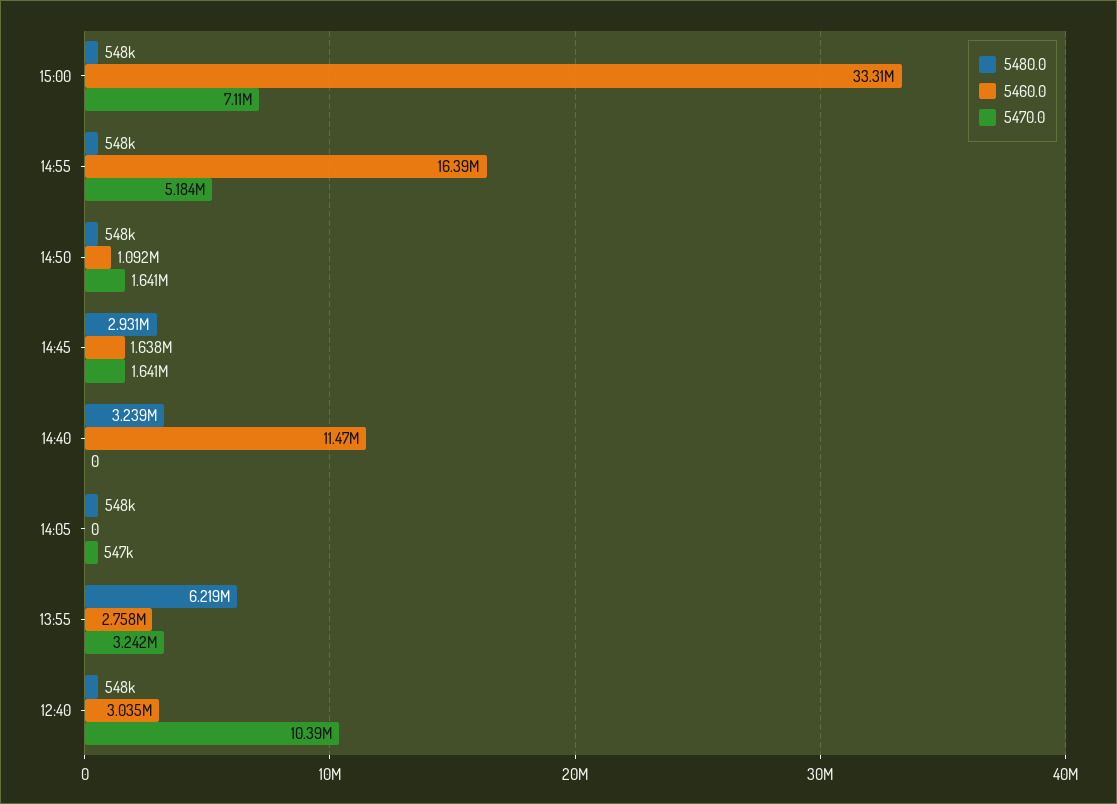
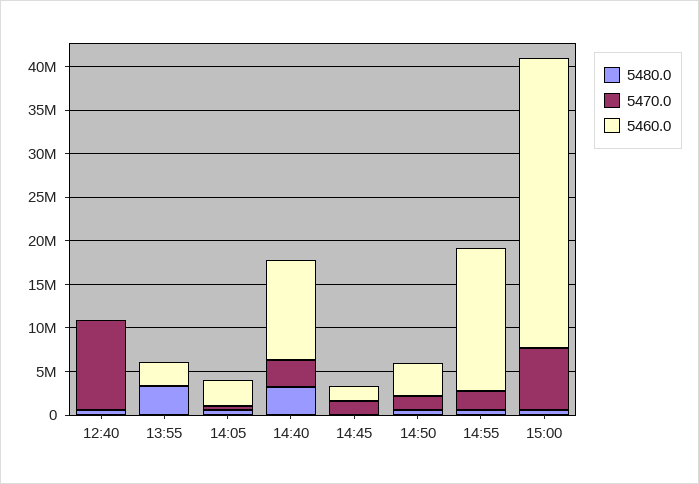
5470.0, 14:55: 5184000 -> 2000000
5460.0, 14:50: 1092000 -> 4000000
5480.0, 14:45: 2931000 -> 0
5470.0, 14:40: 0 -> 3000000
5460.0, 14:05: 0 -> 3000000
5480.0, 13:55: 6219000 -> 3000000
5470.0, 13:55: 3242000 -> 0
5460.0, 12:40: 3035000 -> 0

